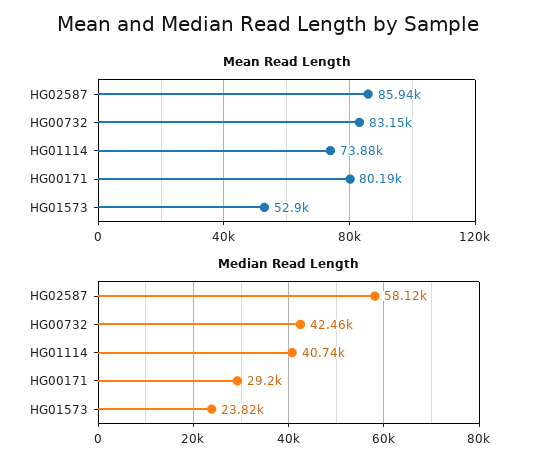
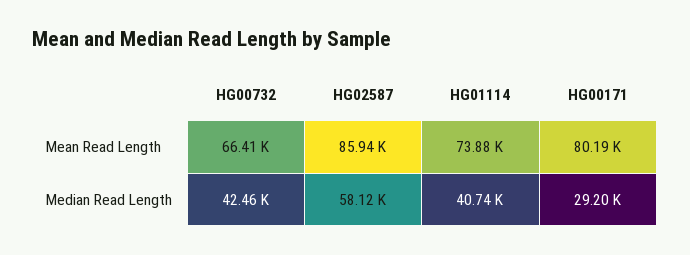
Mean Read Length, HG00732: 83150 -> 66410
Mean Read Length, HG01573: 52900 -> none
Median Read Length, HG01573: 23820 -> none

